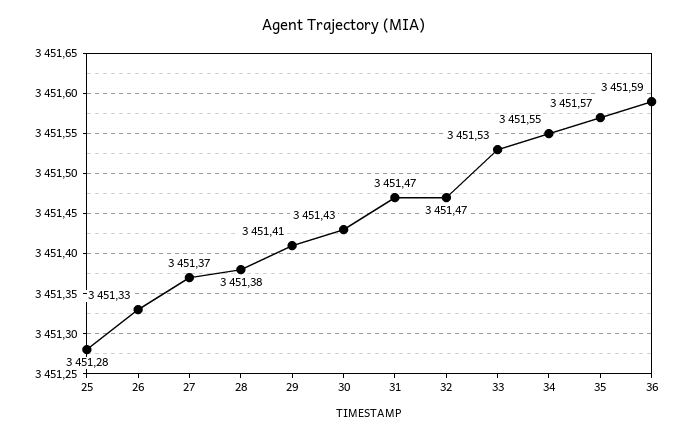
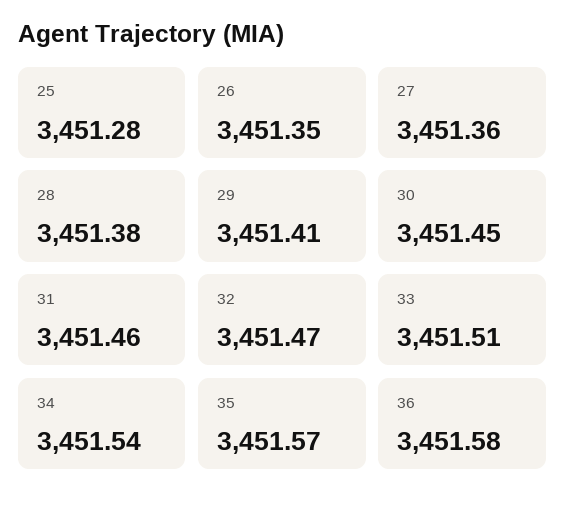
26: 3451.33 -> 3451.35
27: 3451.37 -> 3451.36
30: 3451.43 -> 3451.45
31: 3451.47 -> 3451.46
33: 3451.53 -> 3451.51
34: 3451.55 -> 3451.54
36: 3451.59 -> 3451.58

